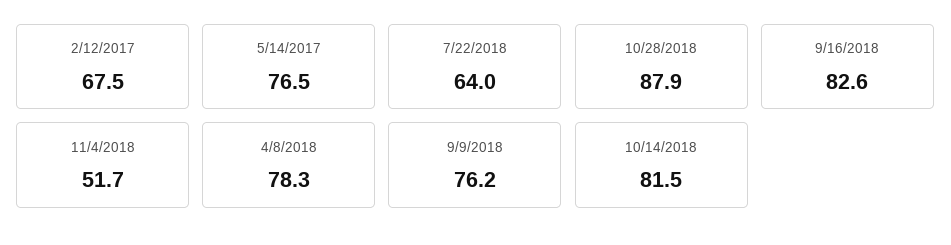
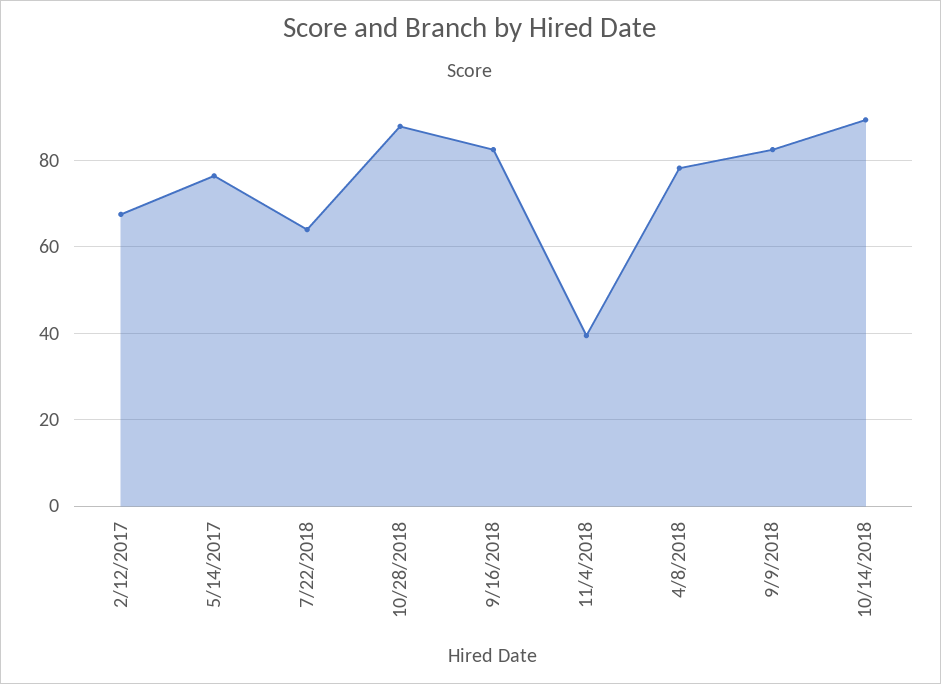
11/4/2018: 51.7 -> 40
9/9/2018: 76.2 -> 82
10/14/2018: 81.5 -> 90

